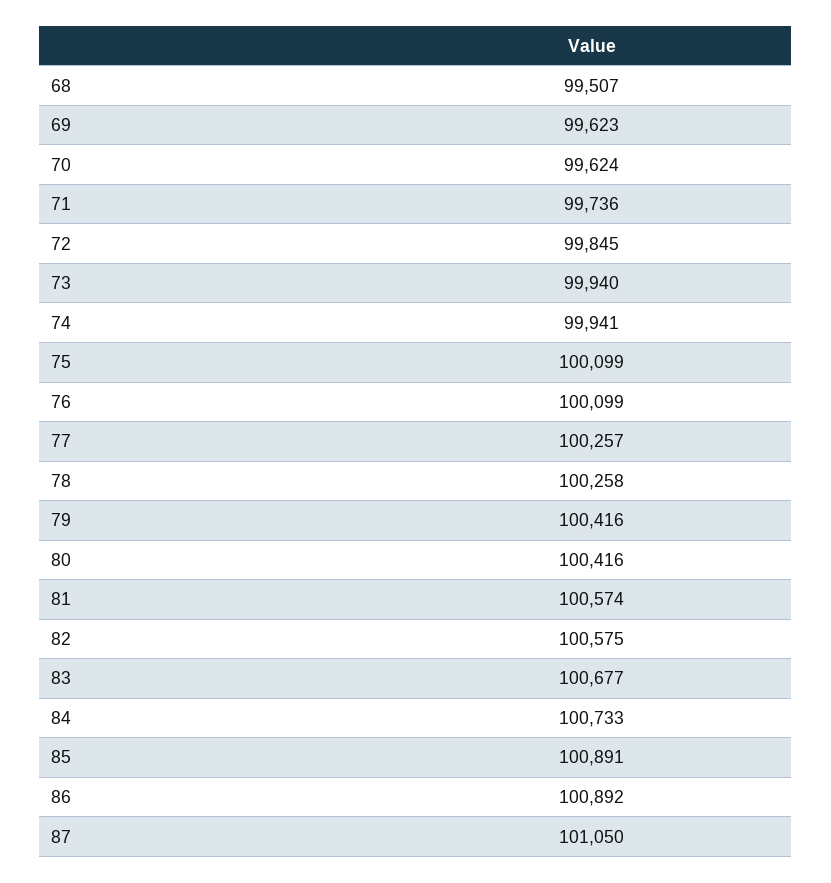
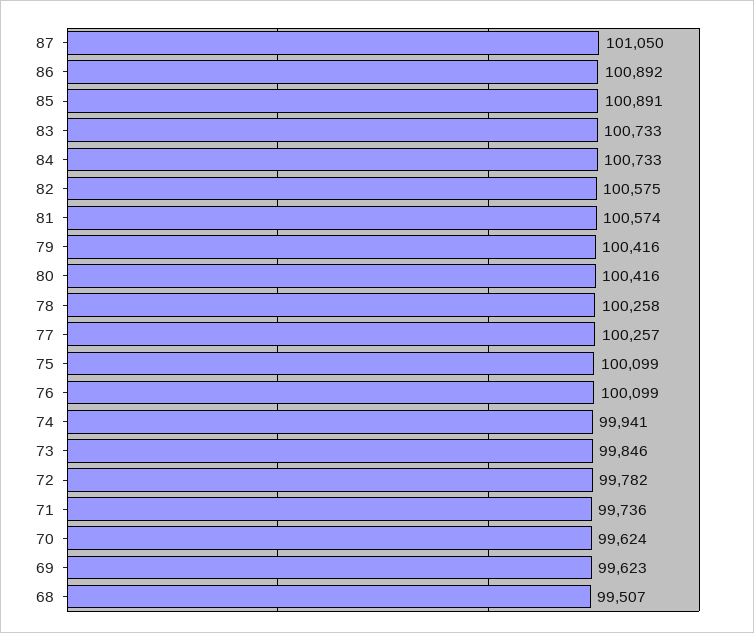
72: 99845 -> 99782
73: 99940 -> 99846
83: 100677 -> 100733

